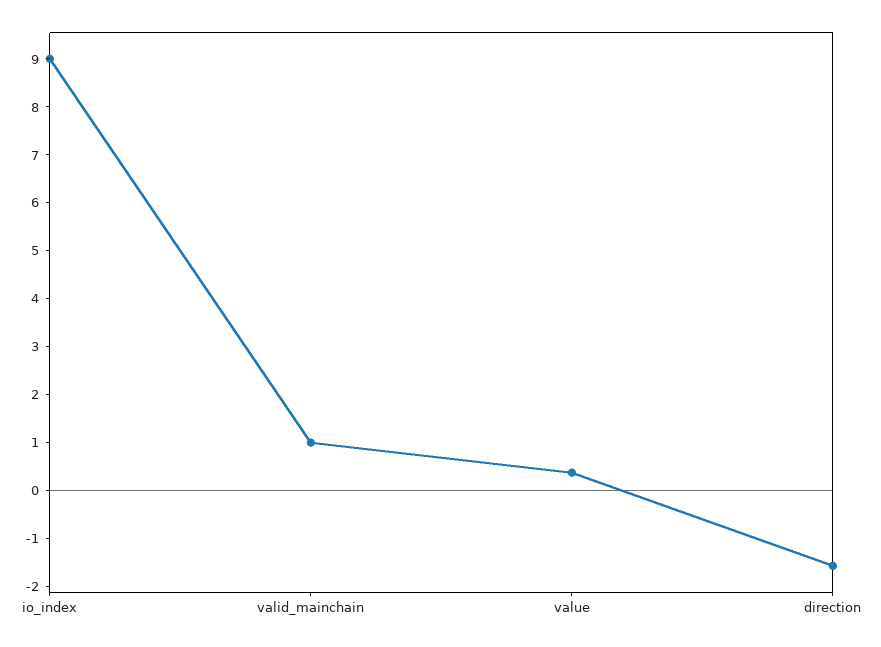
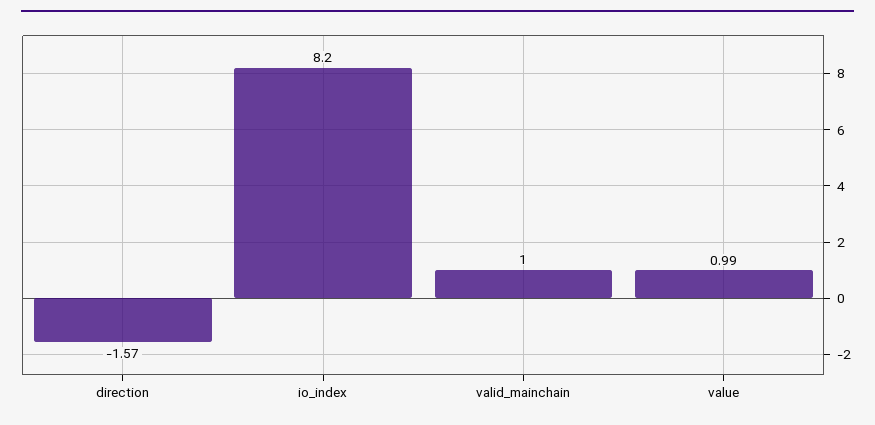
io_index: 9 -> 8.2
value: 0.4 -> 0.99

